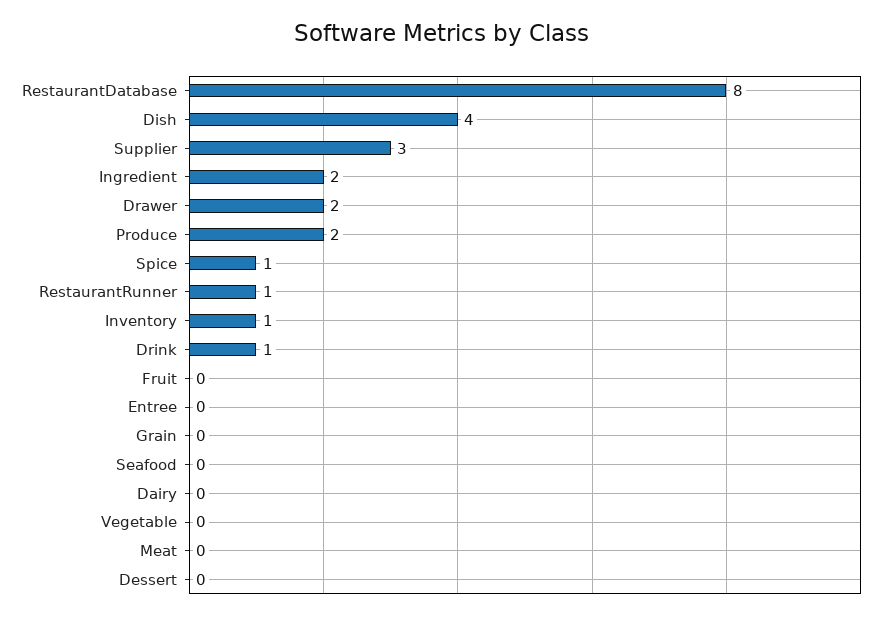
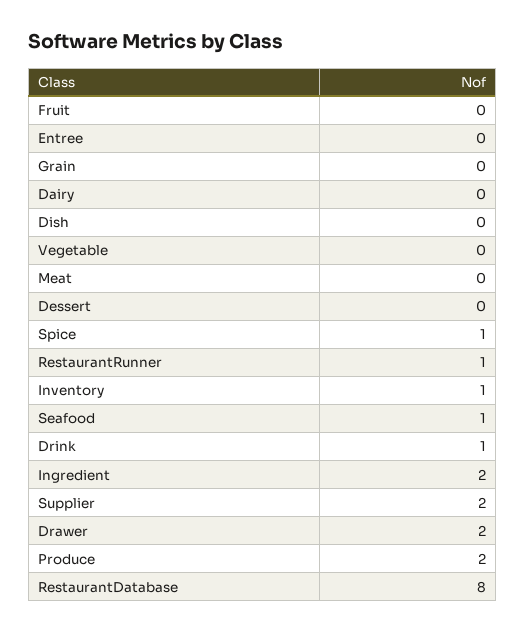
Dish: 4 -> 0
Supplier: 3 -> 2
Seafood: 0 -> 1

